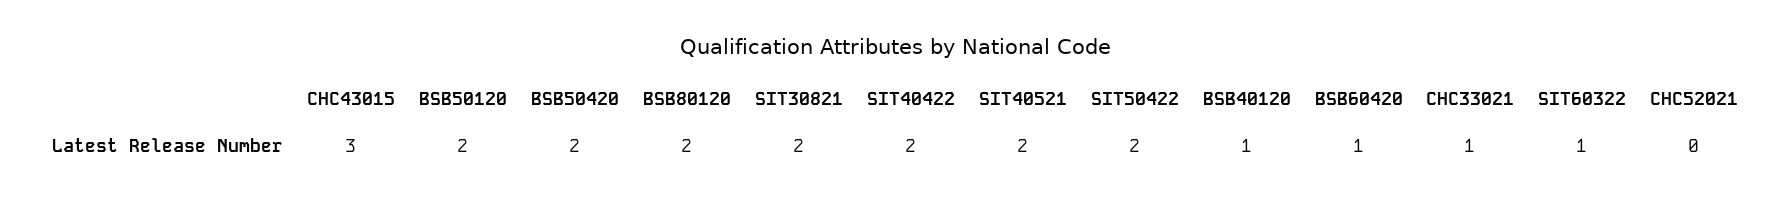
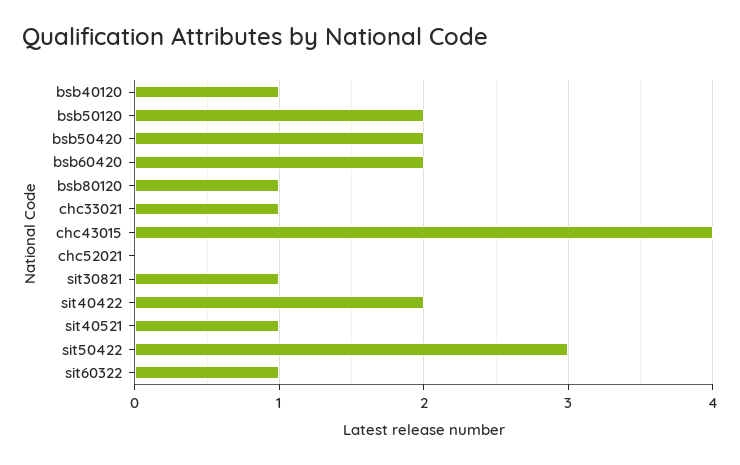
CHC43015: 3 -> 4
BSB80120: 2 -> 1
SIT30821: 2 -> 1
SIT40521: 2 -> 1
SIT50422: 2 -> 3
BSB60420: 1 -> 2

